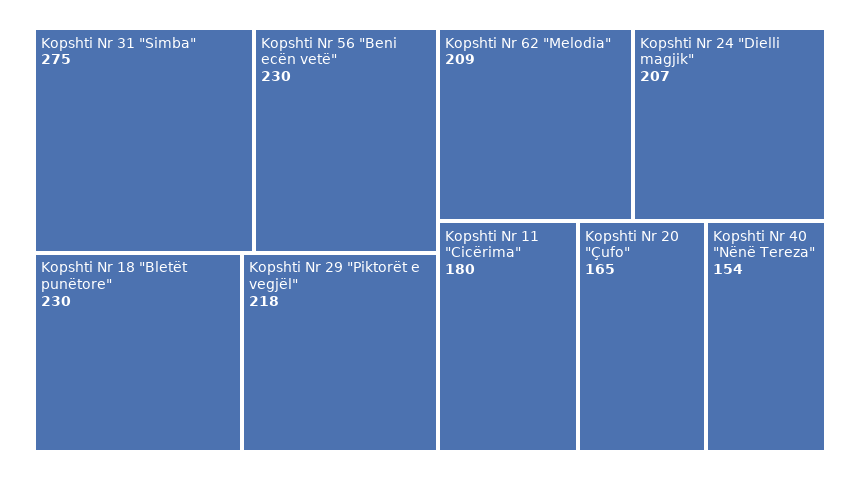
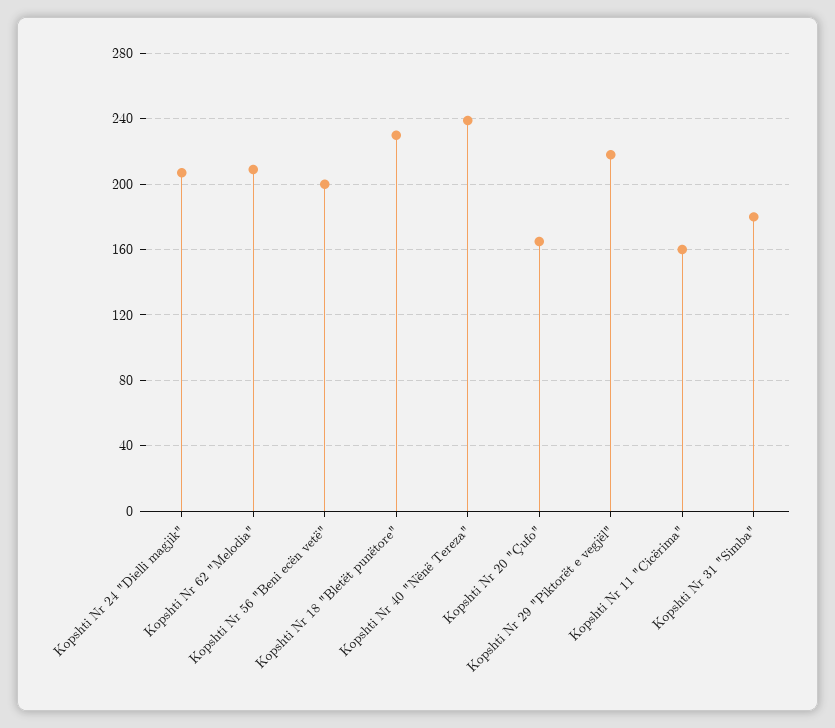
Kopshti Nr 31 "Simba": 275 -> 180
Kopshti Nr 56 "Beni ecën vetë": 230 -> 200
Kopshti Nr 11 "Cicërima": 180 -> 160
Kopshti Nr 40 "Nënë Tereza": 154 -> 240

